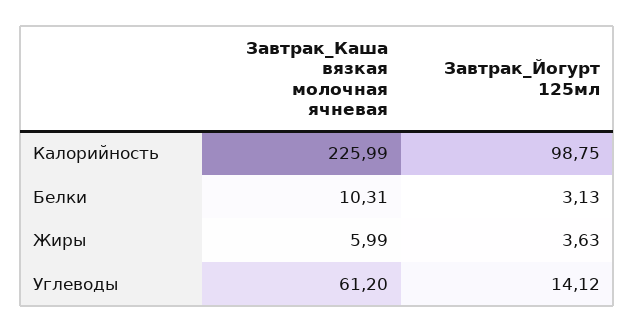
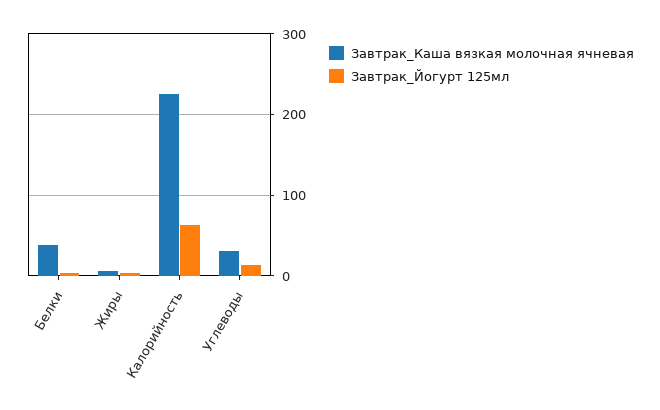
Завтрак_Йогурт 125мл, Калорийность: 98.75 -> 60
Завтрак_Каша вязкая молочная ячневая, Белки: 10.31 -> 40
Завтрак_Каша вязкая молочная ячневая, Углеводы: 61.2 -> 30

